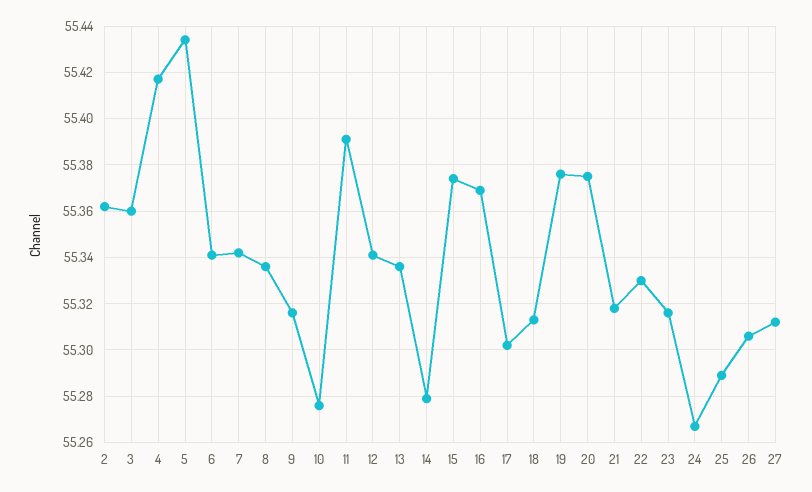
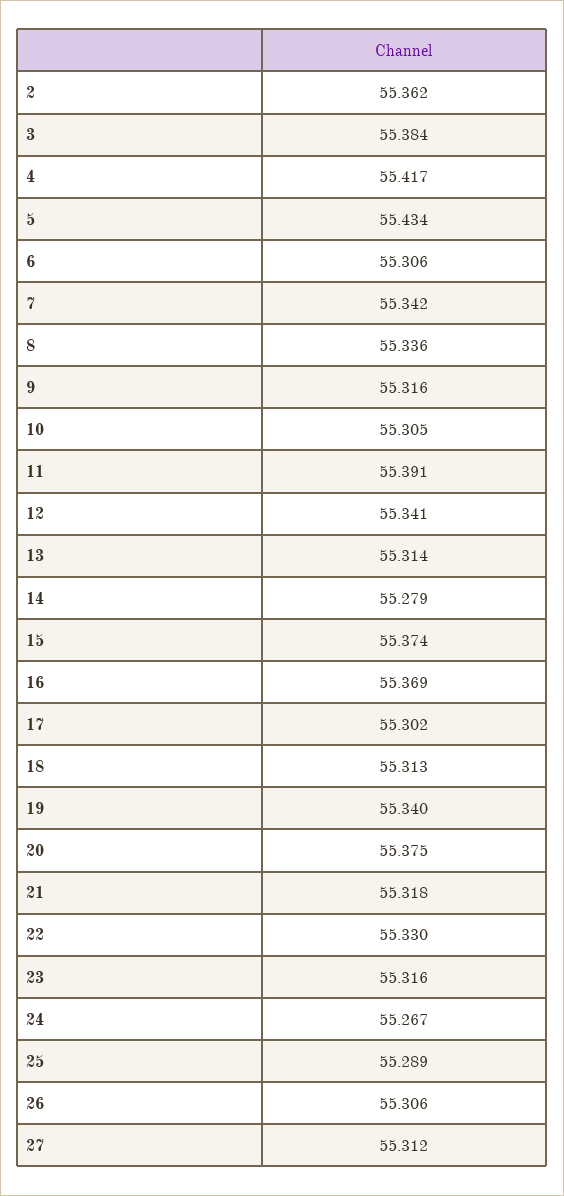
3: 55.36 -> 55.384
6: 55.34 -> 55.306
10: 55.275 -> 55.305
13: 55.335 -> 55.314
19: 55.375 -> 55.34

